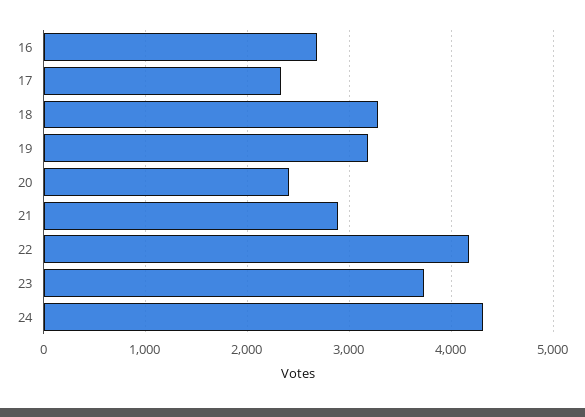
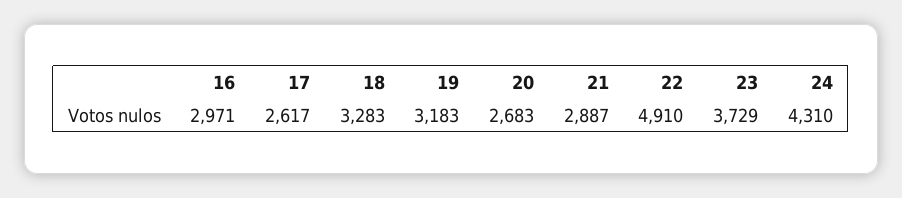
16: 2700 -> 2971
17: 2300 -> 2617
20: 2400 -> 2683
22: 4200 -> 4910

